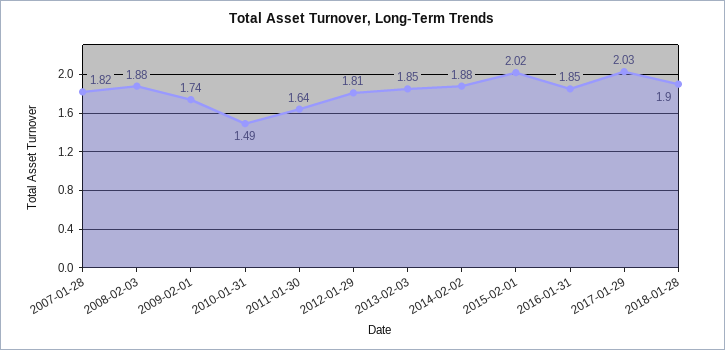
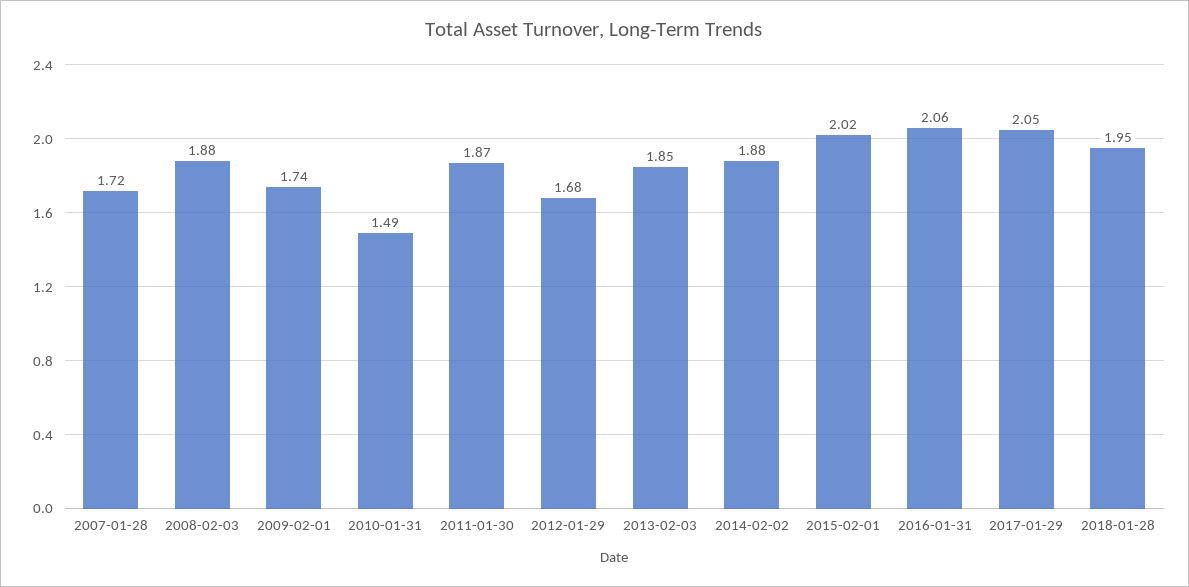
2007-01-28: 1.82 -> 1.72
2011-01-30: 1.64 -> 1.87
2012-01-29: 1.81 -> 1.68
2016-01-31: 1.85 -> 2.06
2017-01-29: 2.03 -> 2.05
2018-01-28: 1.9 -> 1.95

